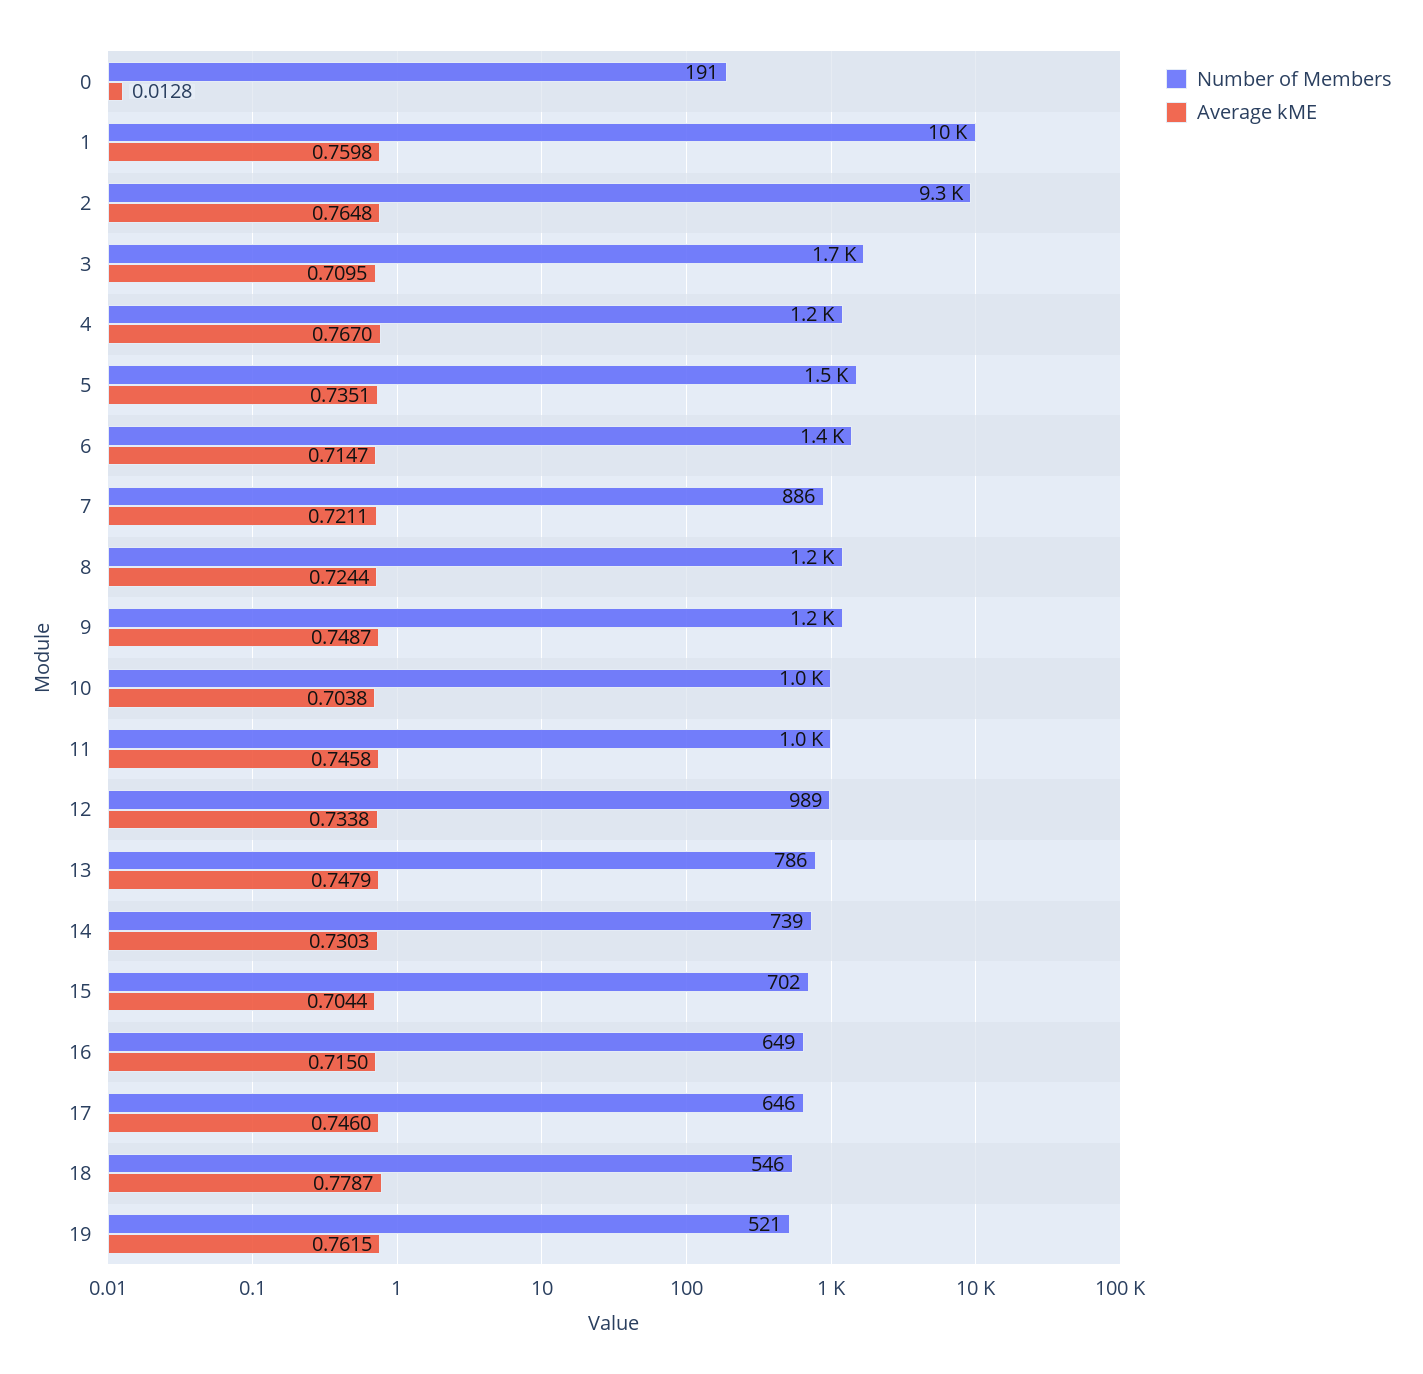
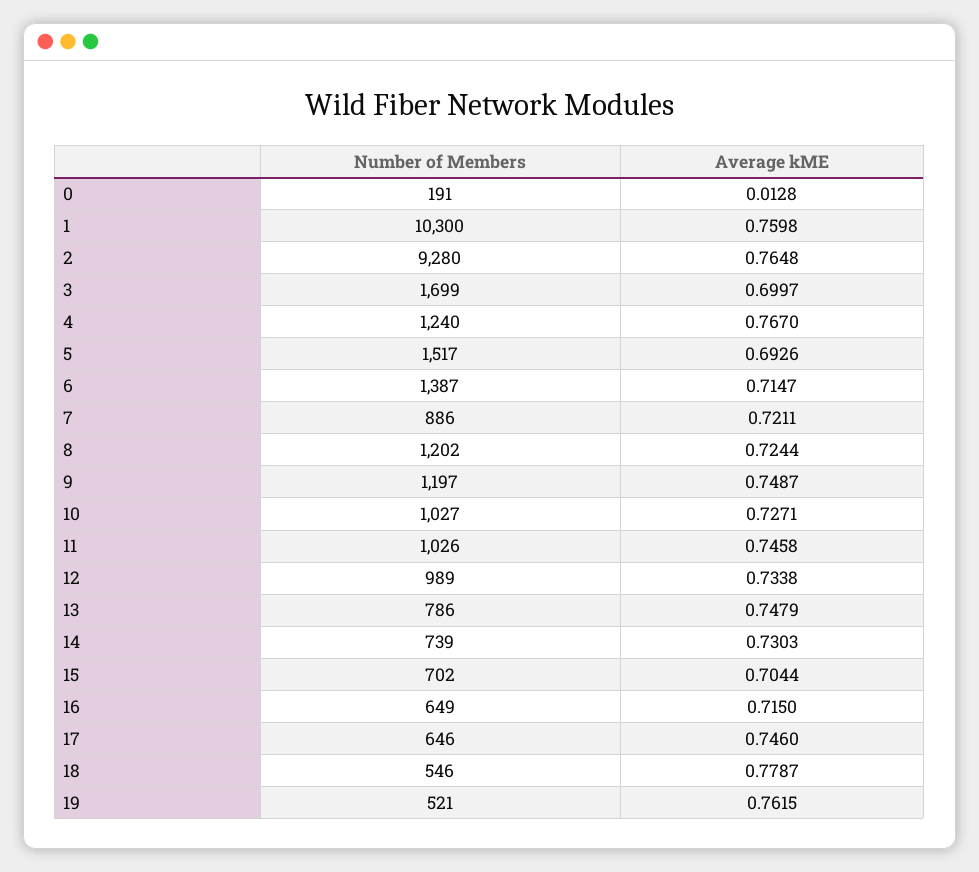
Average kME, 3: 0.7095 -> 0.6997
Average kME, 5: 0.7351 -> 0.6926
Average kME, 10: 0.7038 -> 0.7271

